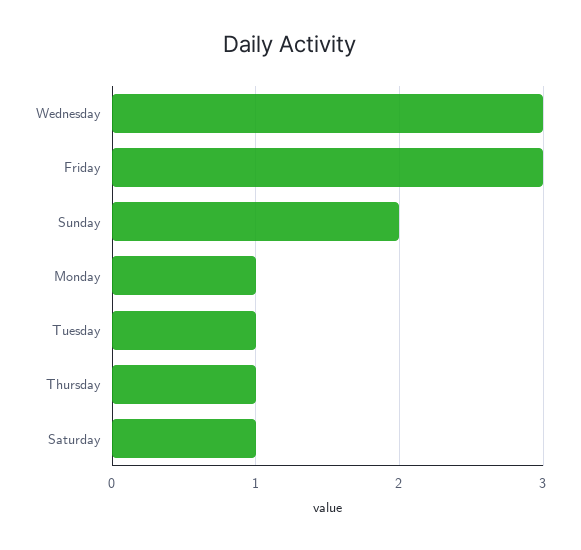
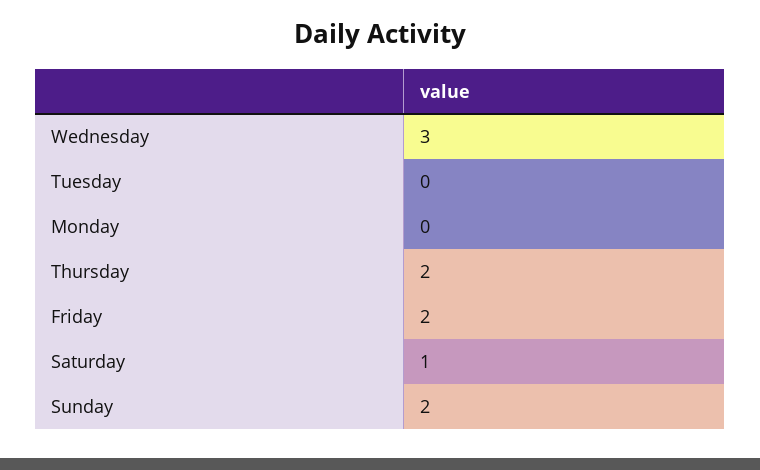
Friday: 3 -> 2
Monday: 1 -> 0
Tuesday: 1 -> 0
Thursday: 1 -> 2

